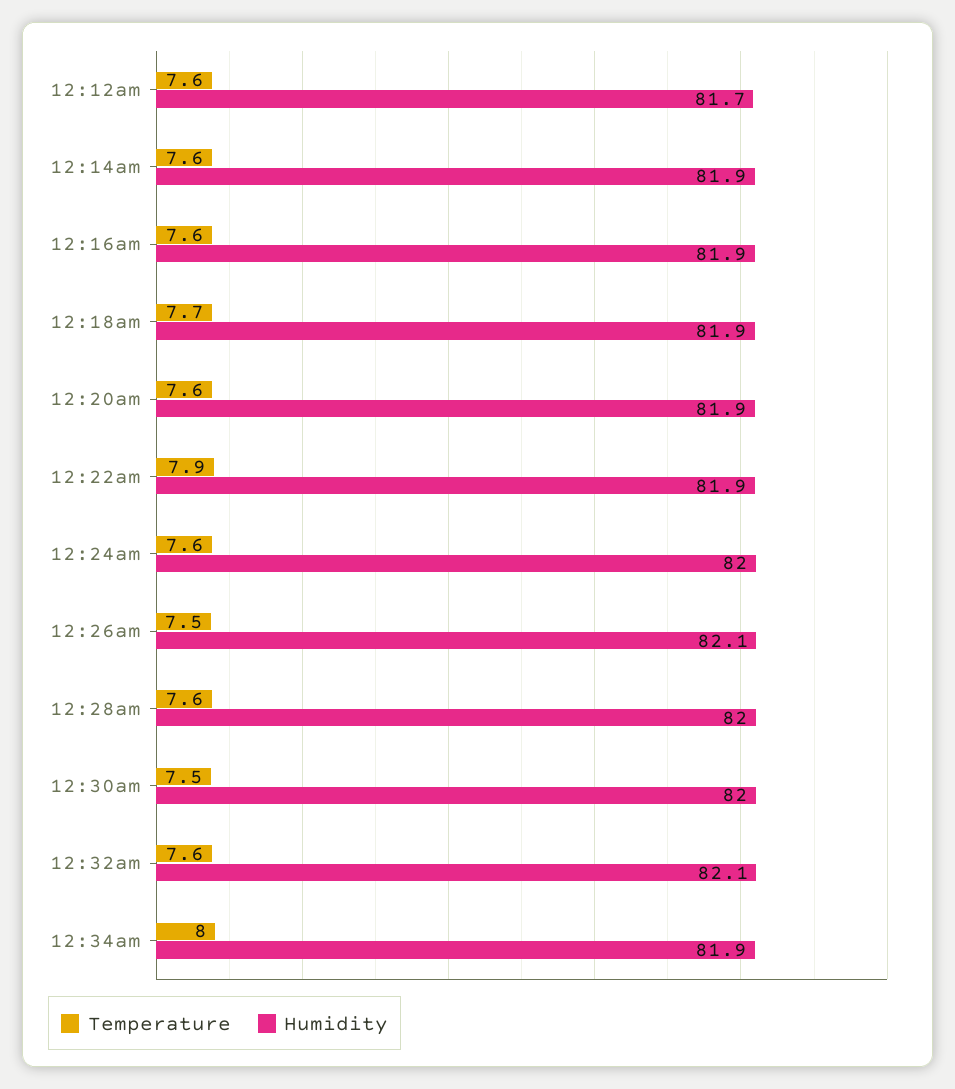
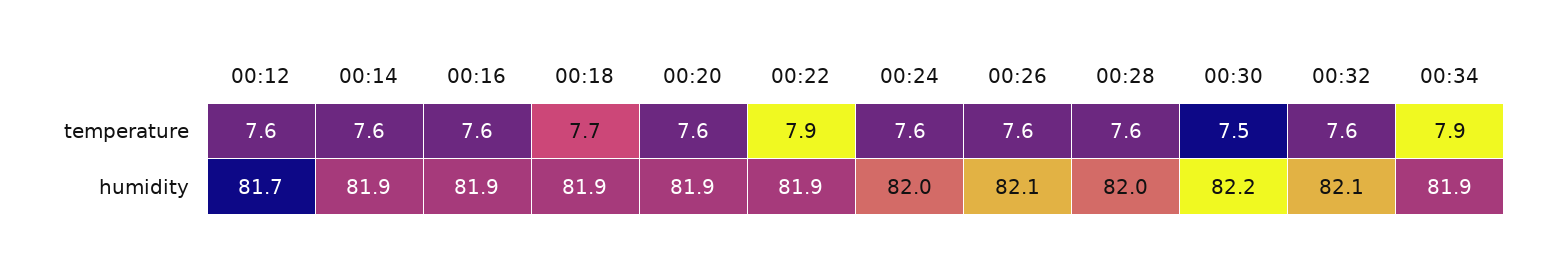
Temperature, 12:26am: 7.5 -> 7.6
Humidity, 12:30am: 82 -> 82.2
Temperature, 12:34am: 8 -> 7.9

